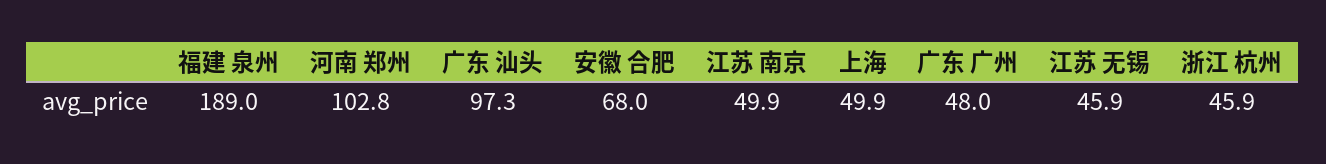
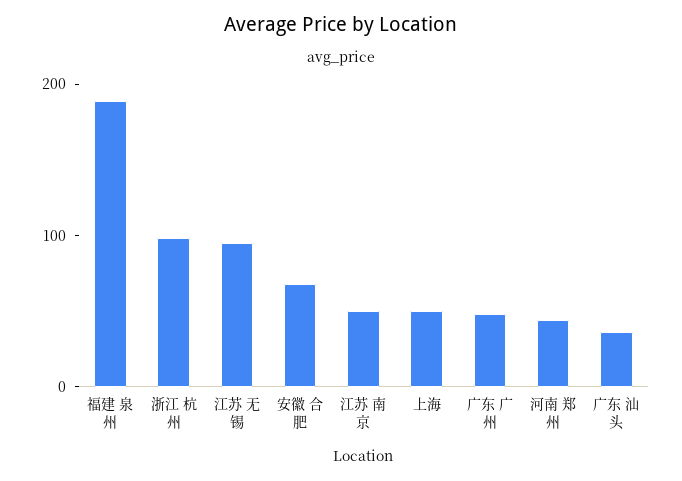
河南 郑州: 102.8 -> 40
广东 汕头: 97.3 -> 40
江苏 无锡: 45.9 -> 100
浙江 杭州: 45.9 -> 100

